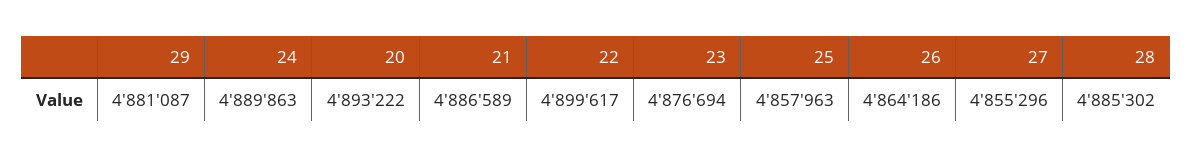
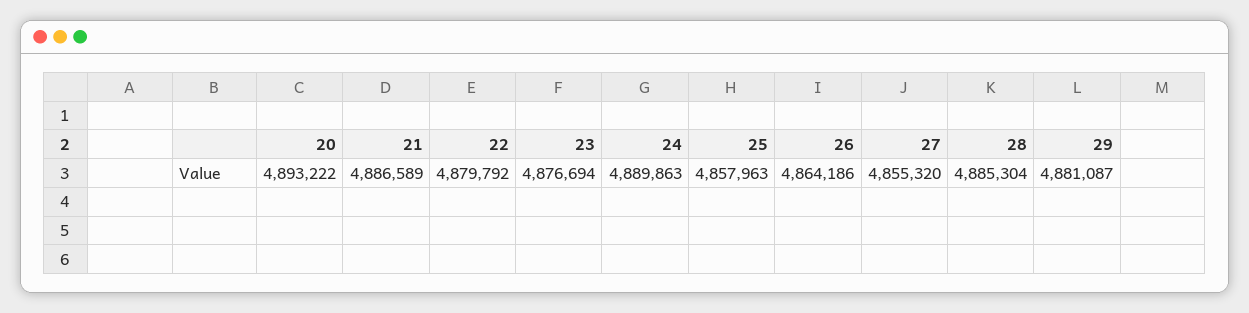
22: 4899617 -> 4879792
27: 4855296 -> 4855320
28: 4885302 -> 4885304

